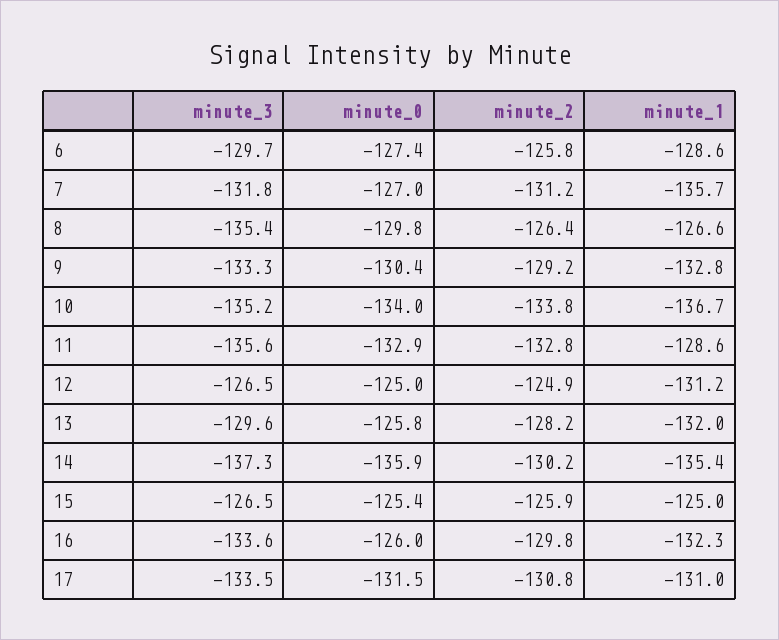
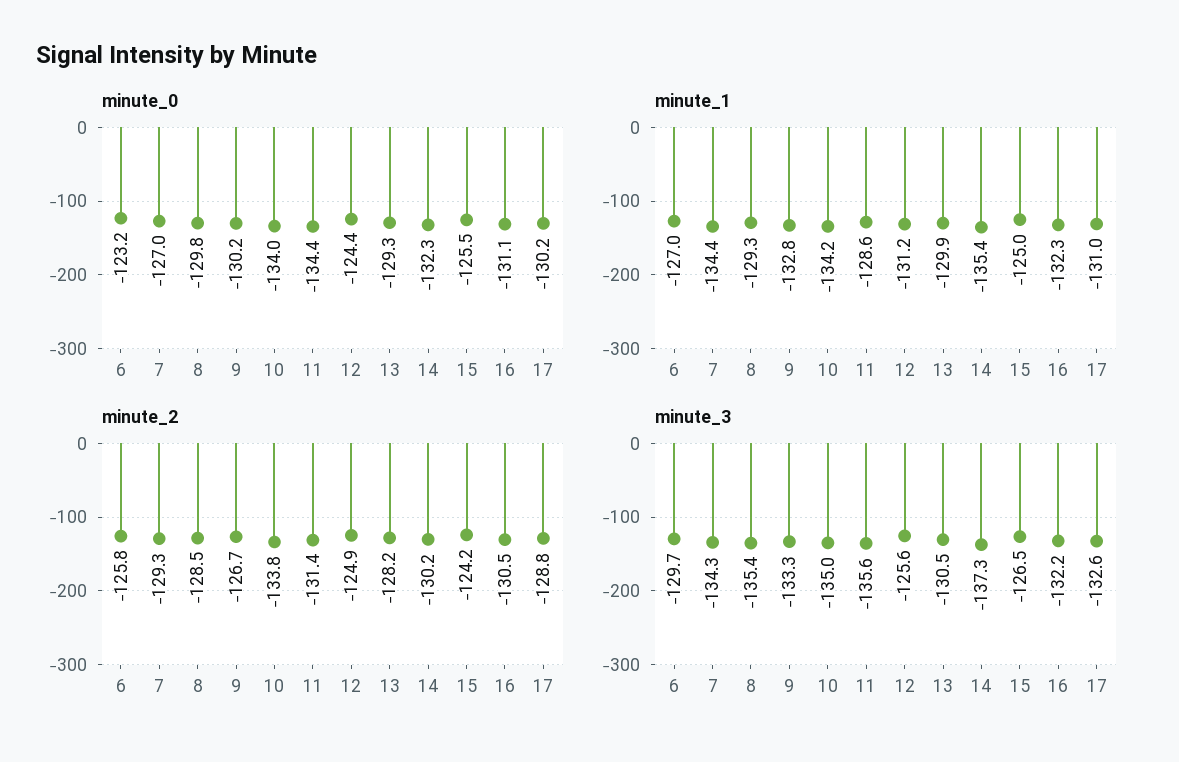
minute_0, 6: -127.4 -> -123.2
minute_1, 6: -128.6 -> -127
minute_3, 7: -131.8 -> -134.3
minute_2, 7: -131.2 -> -129.3
minute_1, 7: -135.7 -> -134.4
minute_2, 8: -126.4 -> -128.5
minute_1, 8: -126.6 -> -129.3
minute_0, 9: -130.4 -> -130.2
minute_2, 9: -129.2 -> -126.7
minute_3, 10: -135.2 -> -135
minute_1, 10: -136.7 -> -134.2
minute_0, 11: -132.9 -> -134.4
minute_2, 11: -132.8 -> -131.4
minute_3, 12: -126.5 -> -125.6
minute_0, 12: -125 -> -124.4
minute_3, 13: -129.6 -> -130.5
minute_0, 13: -125.8 -> -129.3
minute_1, 13: -132 -> -129.9
minute_0, 14: -135.9 -> -132.3
minute_0, 15: -125.4 -> -125.5
minute_2, 15: -125.9 -> -124.2
minute_3, 16: -133.6 -> -132.2
minute_0, 16: -126 -> -131.1
minute_2, 16: -129.8 -> -130.5
minute_3, 17: -133.5 -> -132.6
minute_0, 17: -131.5 -> -130.2
minute_2, 17: -130.8 -> -128.8

